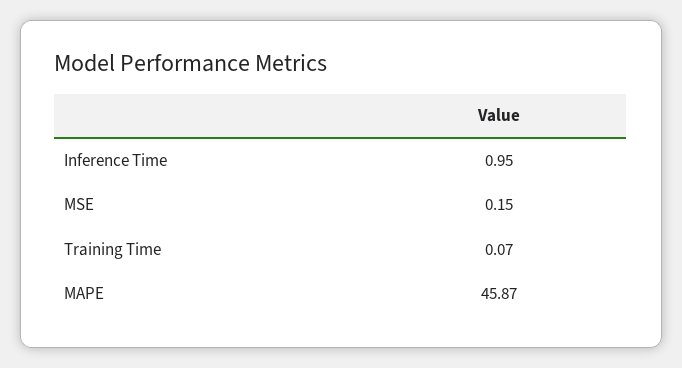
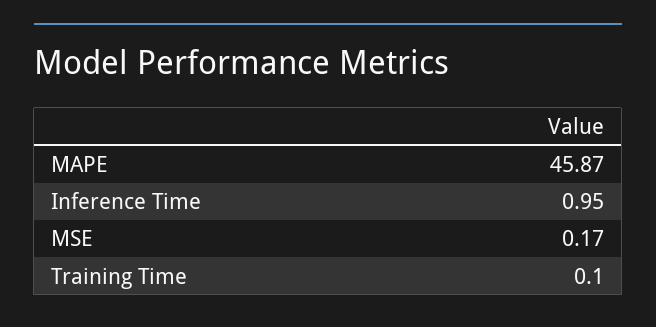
MSE: 0.15 -> 0.17
Training Time: 0.07 -> 0.1

